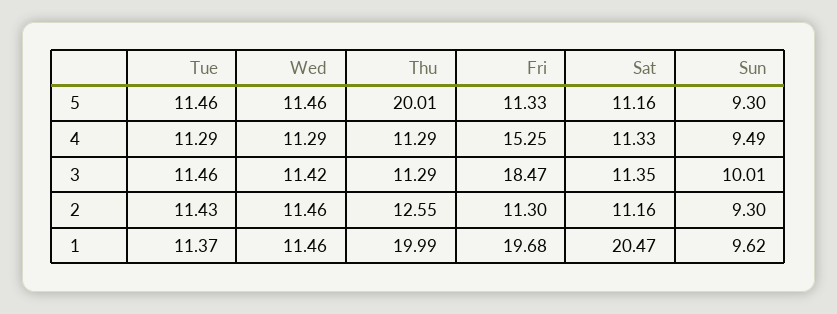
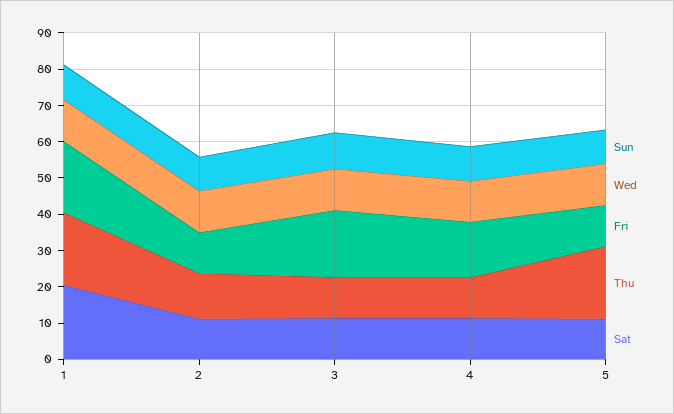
Tue, 5: 11.46 -> none
Tue, 4: 11.29 -> none
Tue, 3: 11.46 -> none
Tue, 2: 11.43 -> none
Tue, 1: 11.37 -> none

